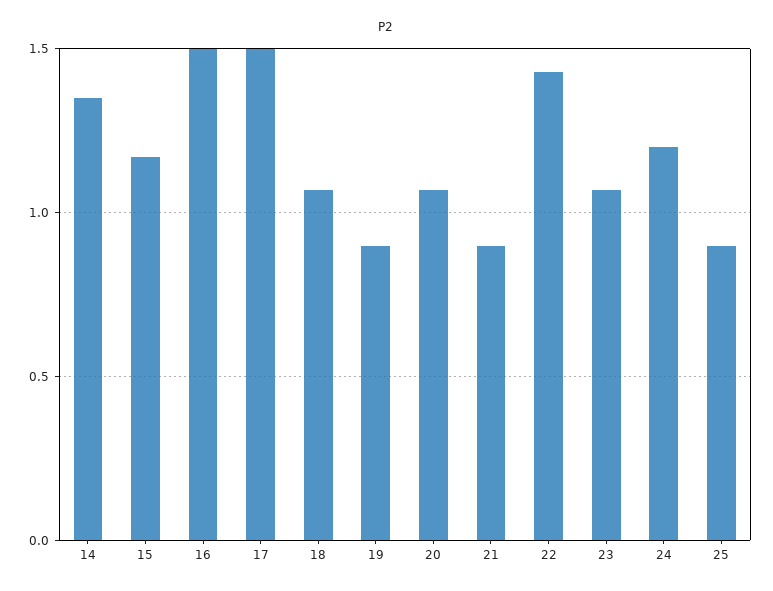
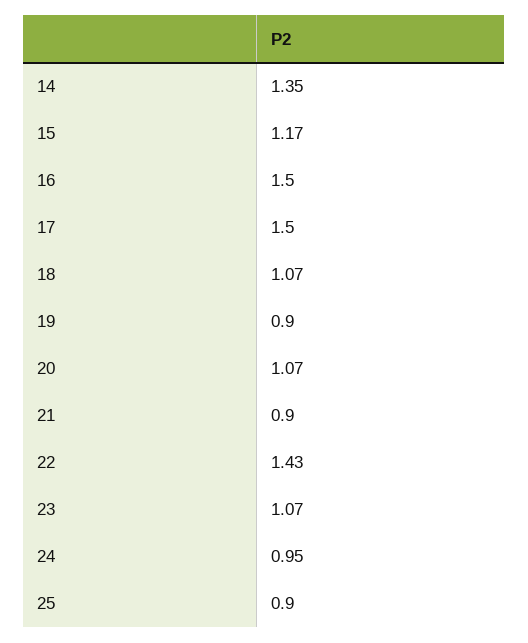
24: 1.2 -> 0.95

